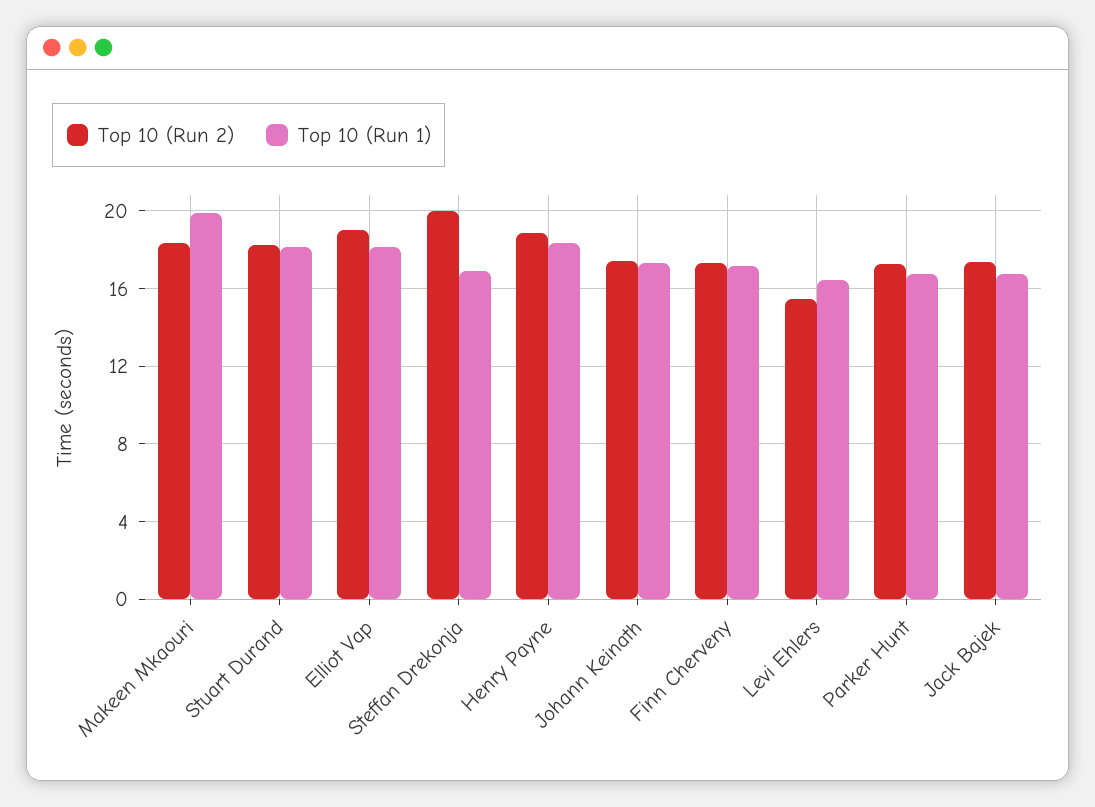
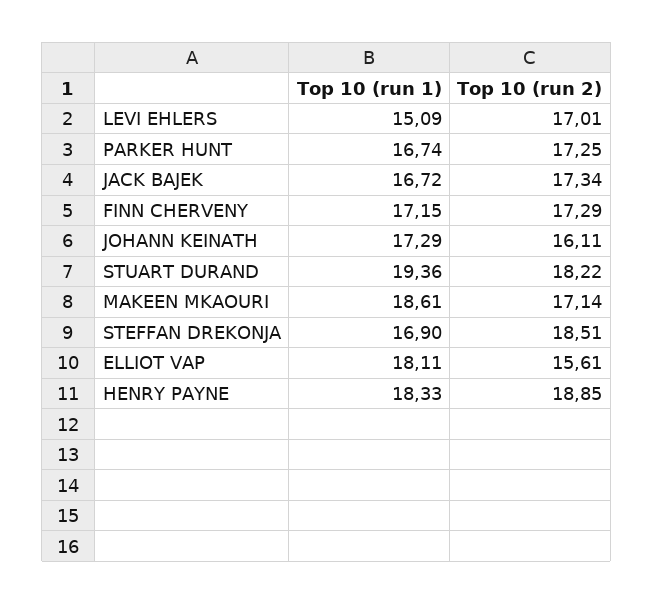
Top 10 (Run 2), Makeen Mkaouri: 18.5 -> 17.14
Top 10 (Run 1), Makeen Mkaouri: 20 -> 18.61
Top 10 (Run 1), Stuart Durand: 18 -> 19.36
Top 10 (Run 2), Elliot Vap: 19 -> 15.61
Top 10 (Run 2), Steffan Drekonja: 20 -> 18.51
Top 10 (Run 2), Johann Keinath: 17.5 -> 16.11
Top 10 (Run 2), Levi Ehlers: 15.5 -> 17.01
Top 10 (Run 1), Levi Ehlers: 16.5 -> 15.09

